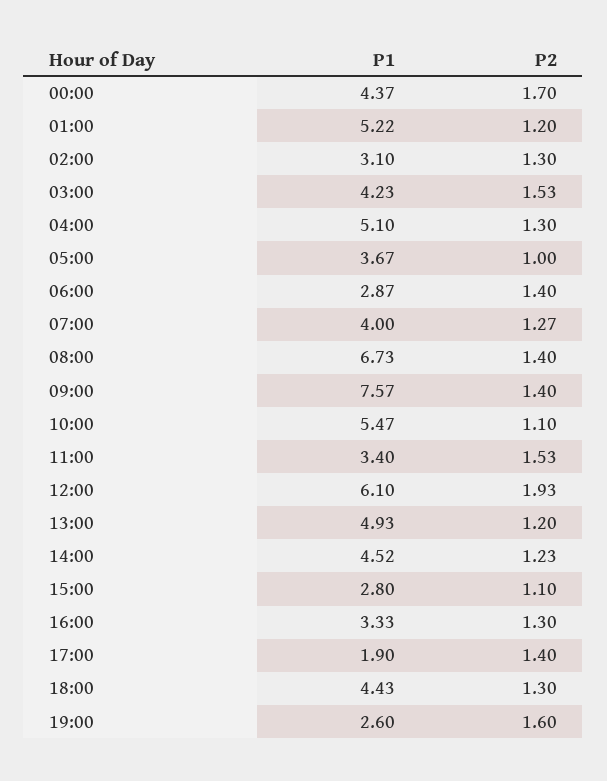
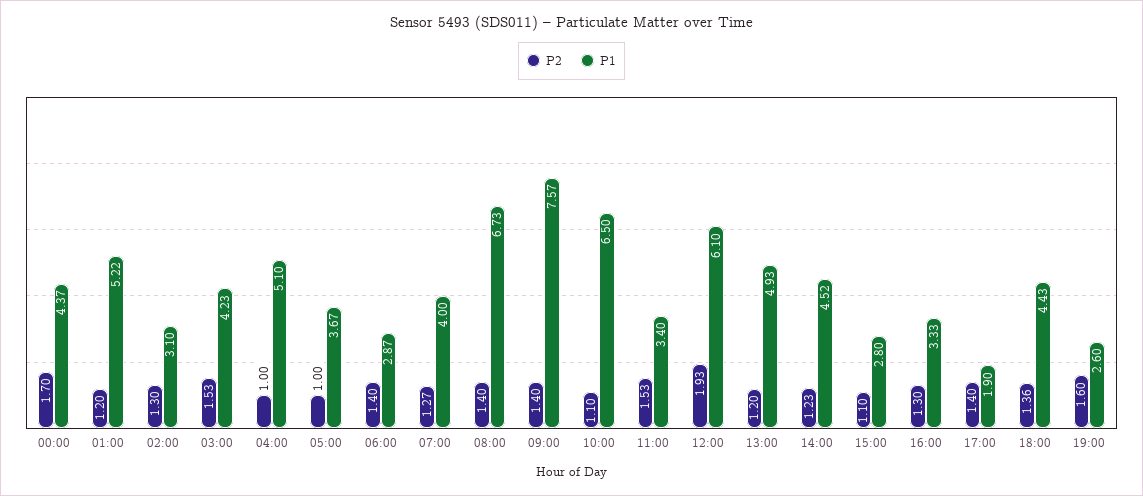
P2, 04:00: 1.3 -> 1
P1, 10:00: 5.47 -> 6.5
P2, 18:00: 1.3 -> 1.36

